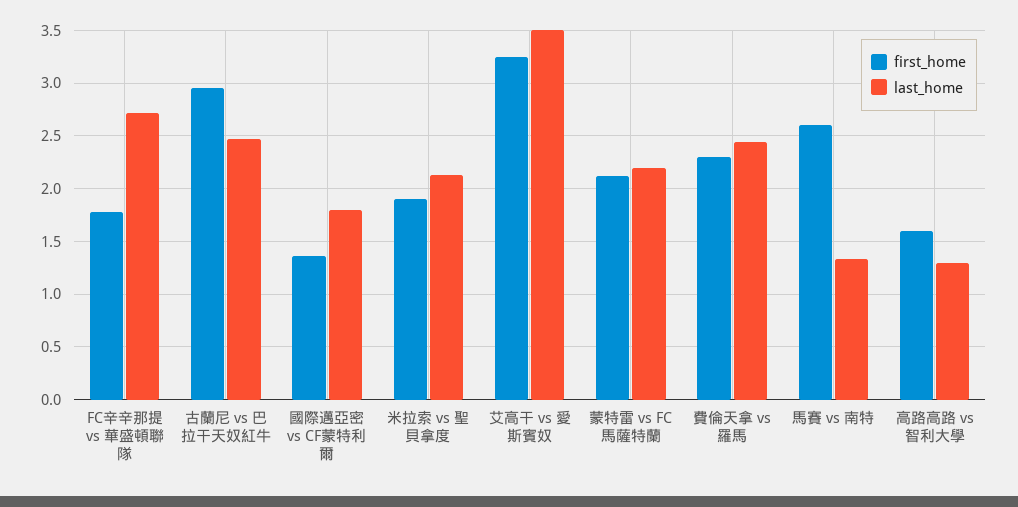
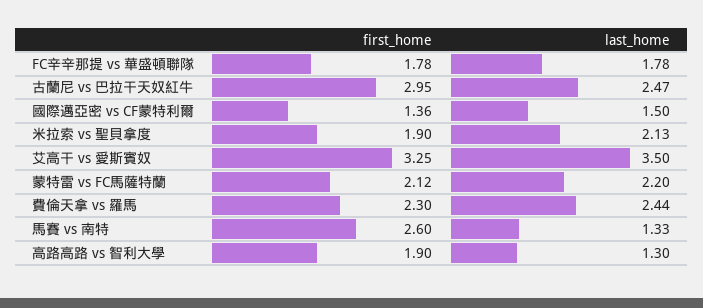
last_home, FC辛辛那提 vs 華盛頓聯隊: 2.7 -> 1.78
last_home, 國際邁亞密 vs CF蒙特利爾: 1.8 -> 1.5
first_home, 高路高路 vs 智利大學: 1.6 -> 1.9

